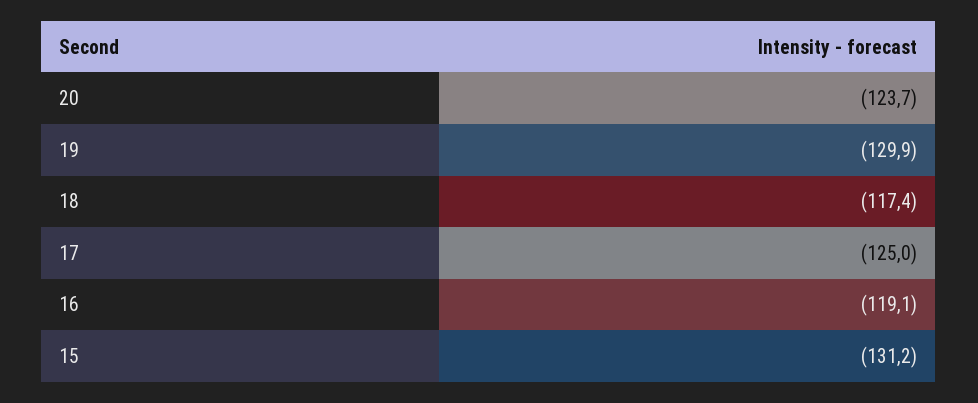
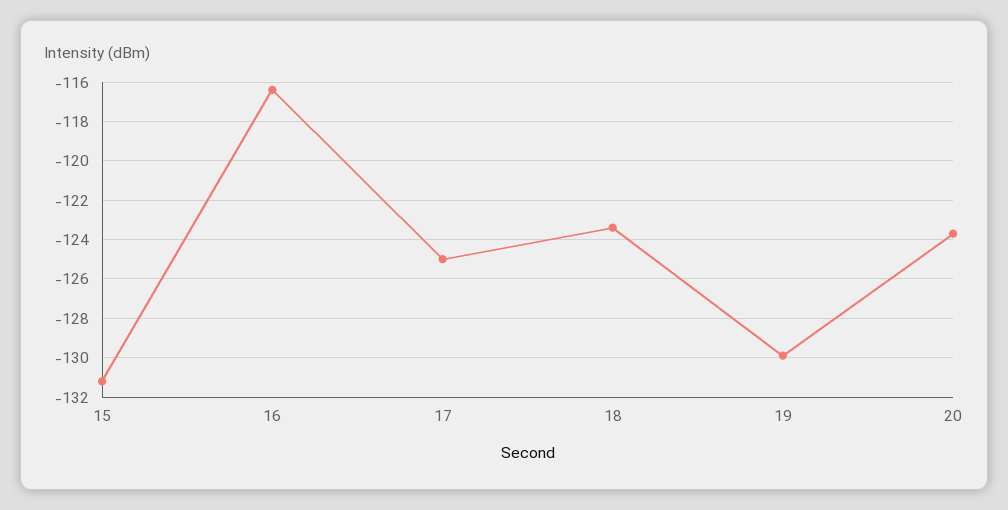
18: -117.4 -> -123.5
16: -119.1 -> -116.5

